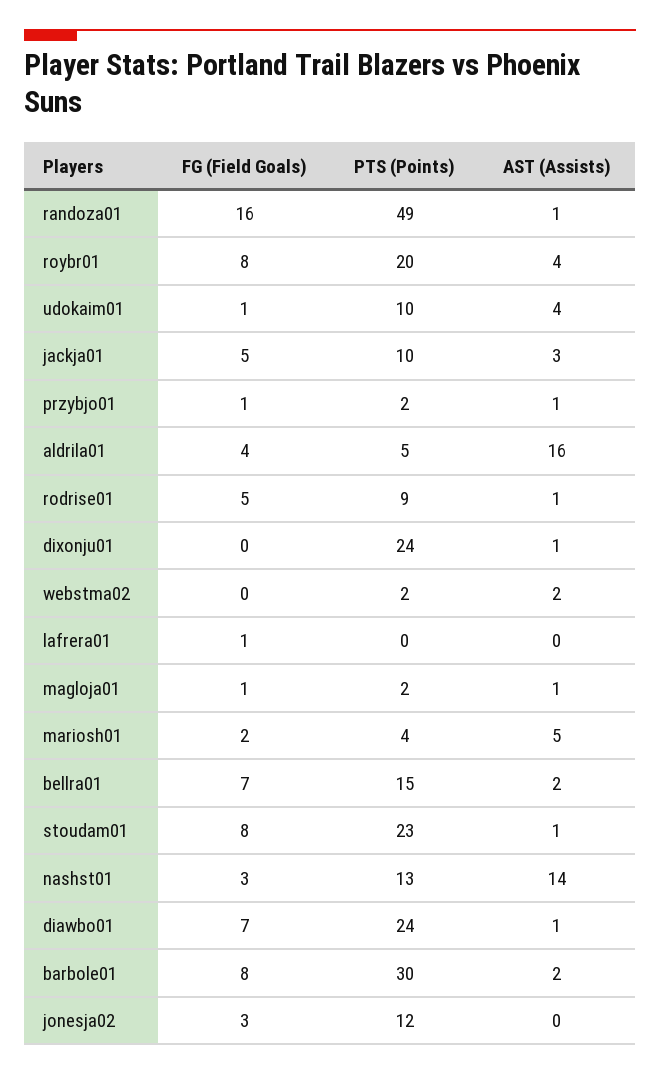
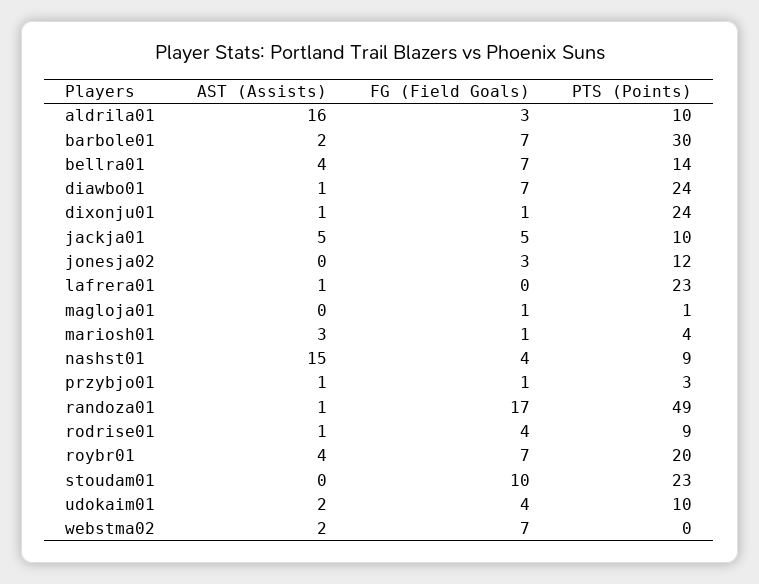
FG (Field Goals), randoza01: 16 -> 17
FG (Field Goals), roybr01: 8 -> 7
FG (Field Goals), udokaim01: 1 -> 4
AST (Assists), udokaim01: 4 -> 2
AST (Assists), jackja01: 3 -> 5
PTS (Points), przybjo01: 2 -> 3
FG (Field Goals), aldrila01: 4 -> 3
PTS (Points), aldrila01: 5 -> 10
FG (Field Goals), rodrise01: 5 -> 4
FG (Field Goals), dixonju01: 0 -> 1
FG (Field Goals), webstma02: 0 -> 7
PTS (Points), webstma02: 2 -> 0
FG (Field Goals), lafrera01: 1 -> 0
PTS (Points), lafrera01: 0 -> 23
AST (Assists), lafrera01: 0 -> 1
PTS (Points), magloja01: 2 -> 1
AST (Assists), magloja01: 1 -> 0
FG (Field Goals), mariosh01: 2 -> 1
AST (Assists), mariosh01: 5 -> 3
PTS (Points), bellra01: 15 -> 14
AST (Assists), bellra01: 2 -> 4
FG (Field Goals), stoudam01: 8 -> 10
AST (Assists), stoudam01: 1 -> 0
FG (Field Goals), nashst01: 3 -> 4
PTS (Points), nashst01: 13 -> 9
AST (Assists), nashst01: 14 -> 15
FG (Field Goals), barbole01: 8 -> 7

